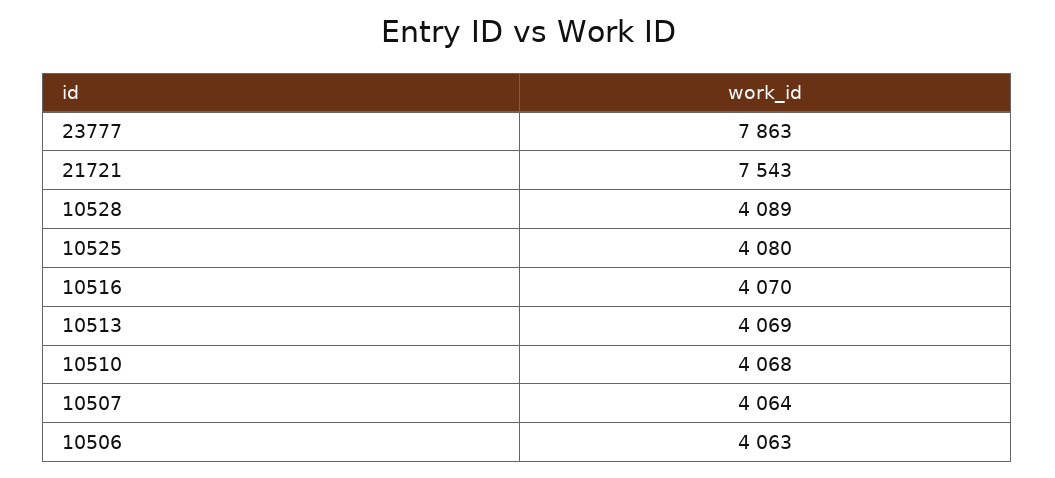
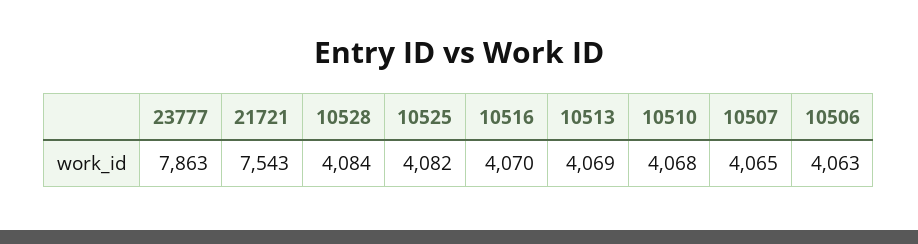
10528: 4089 -> 4084
10525: 4080 -> 4082
10507: 4064 -> 4065

